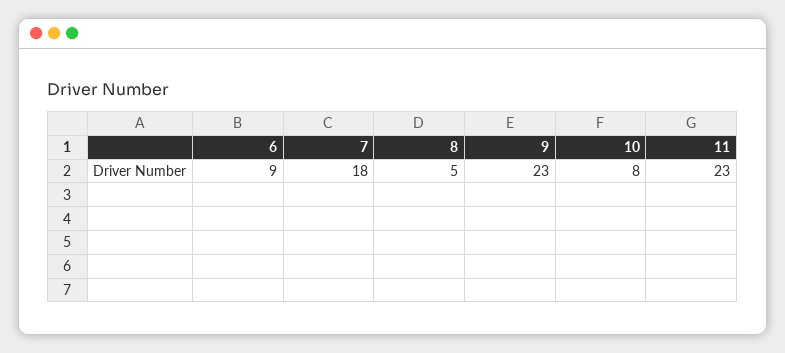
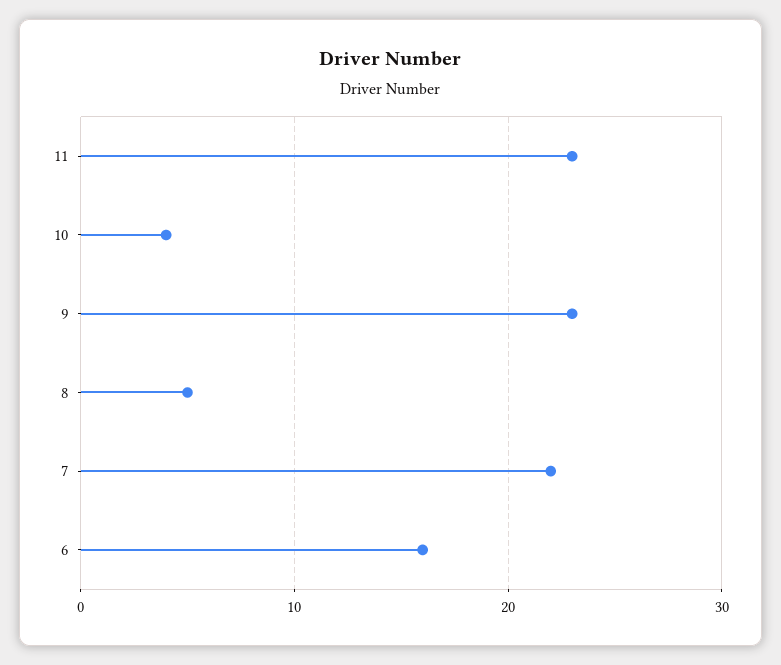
6: 9 -> 16
7: 18 -> 22
10: 8 -> 4

